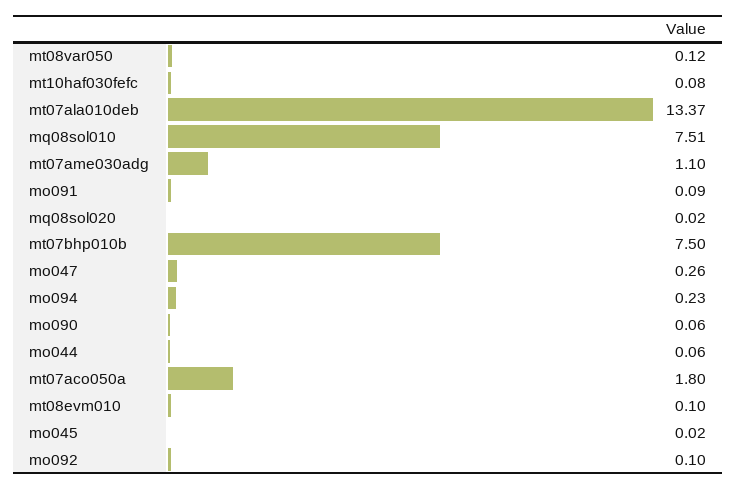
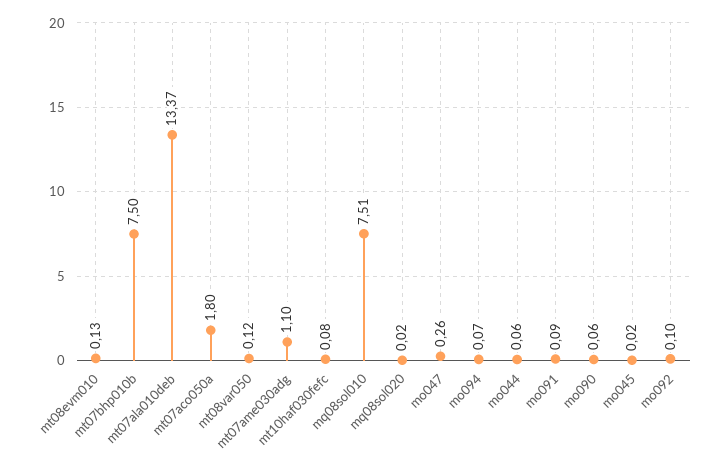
mo094: 0.23 -> 0.07
mt08evm010: 0.1 -> 0.13

